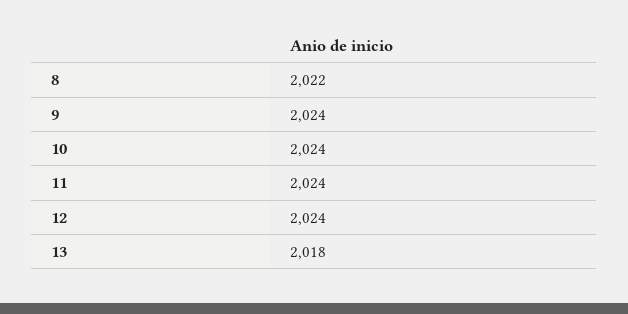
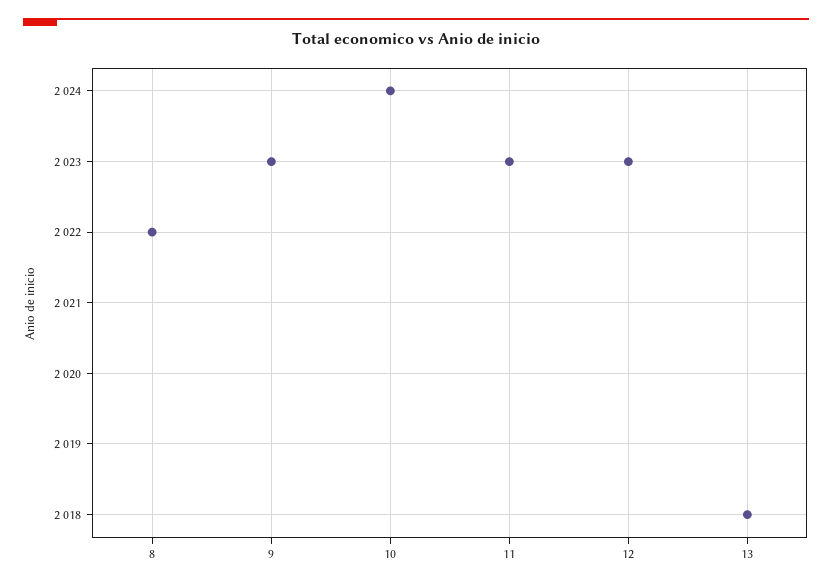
9: 2024 -> 2023
11: 2024 -> 2023
12: 2024 -> 2023

